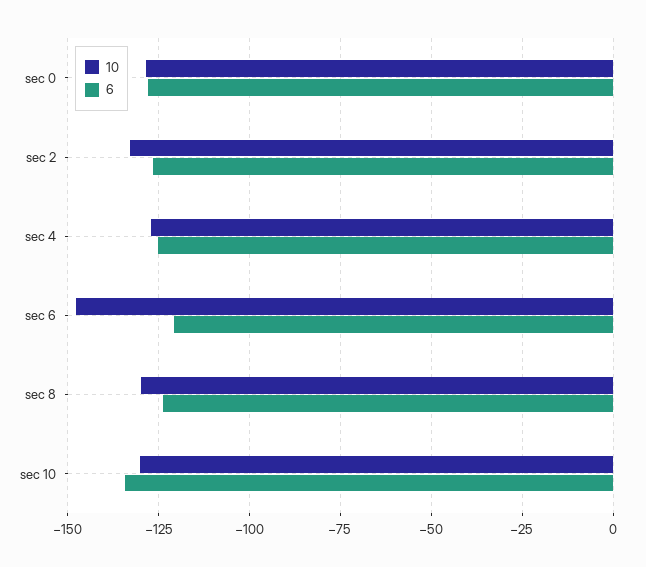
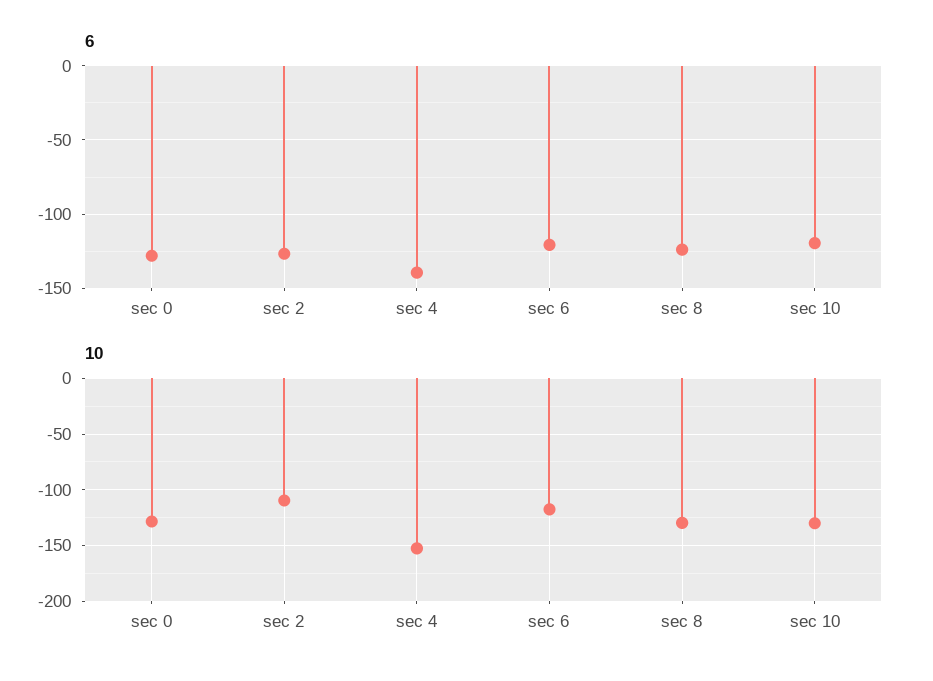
10, sec 2: -132.5 -> -110
10, sec 4: -127.5 -> -150
6, sec 4: -125 -> -140
10, sec 6: -147.5 -> -120
6, sec 10: -135 -> -120

